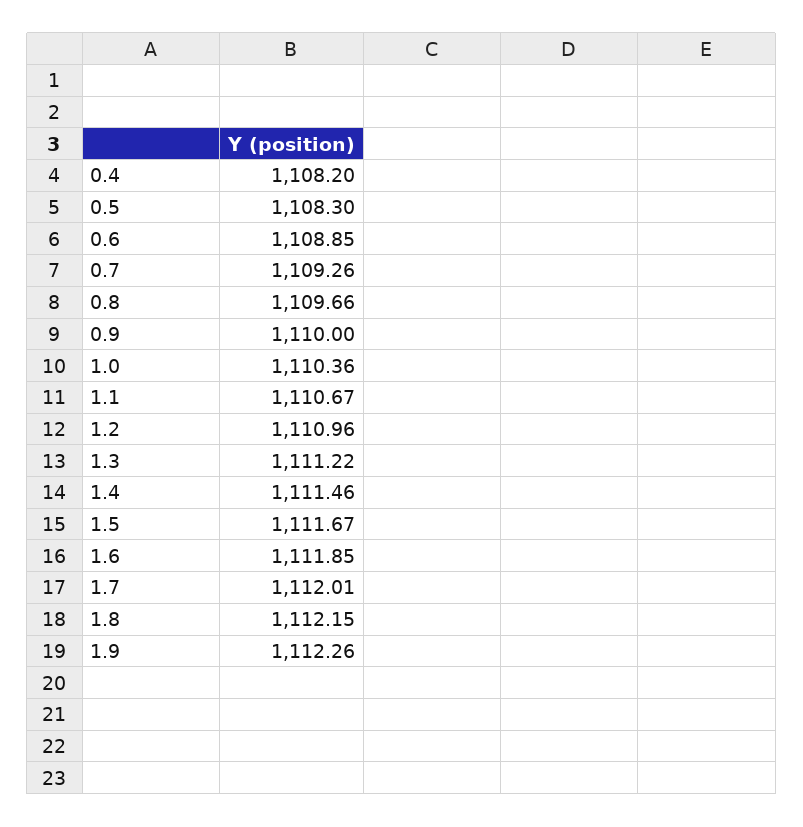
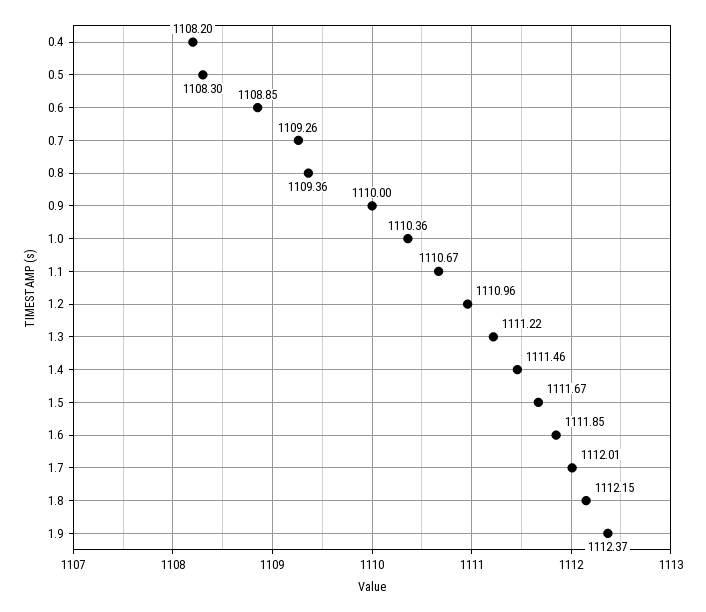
0.8: 1109.66 -> 1109.36
1.9: 1112.26 -> 1112.37

